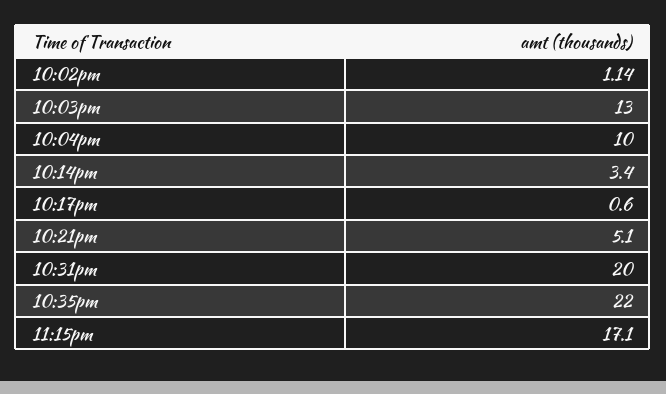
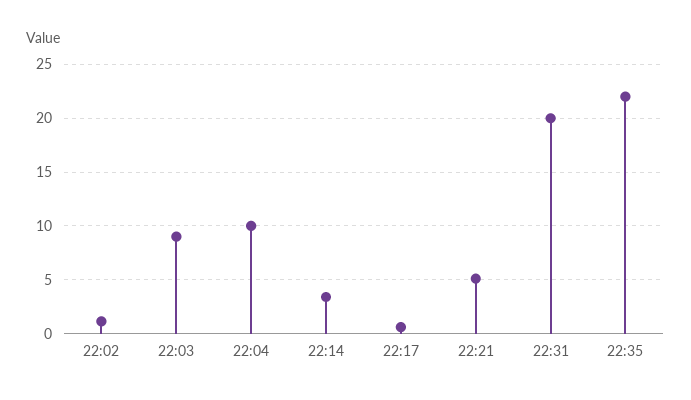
10:03pm: 13 -> 9
11:15pm: 17.1 -> none

